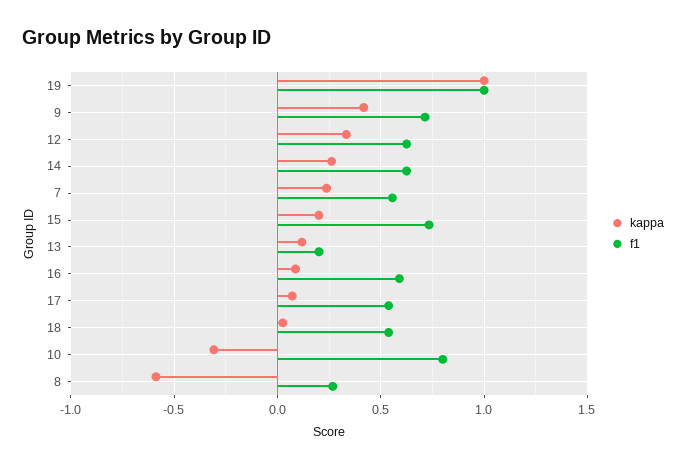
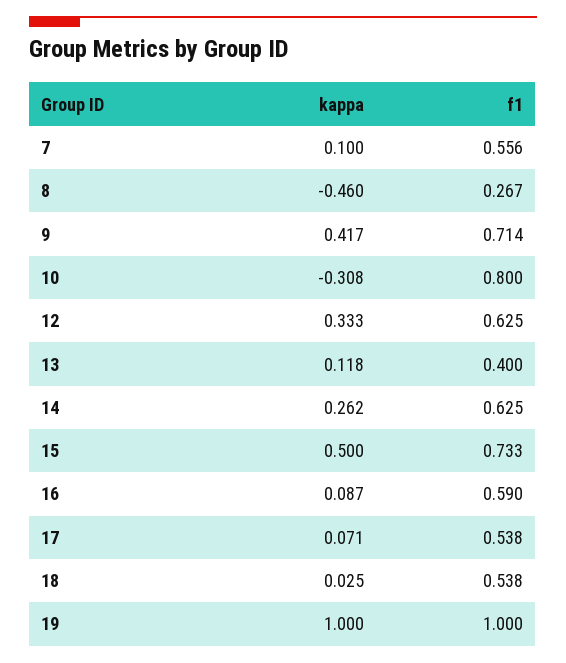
kappa, 7: 0.25 -> 0.1
kappa, 15: 0.2 -> 0.5
f1, 13: 0.2 -> 0.4
kappa, 8: -0.6 -> -0.46

